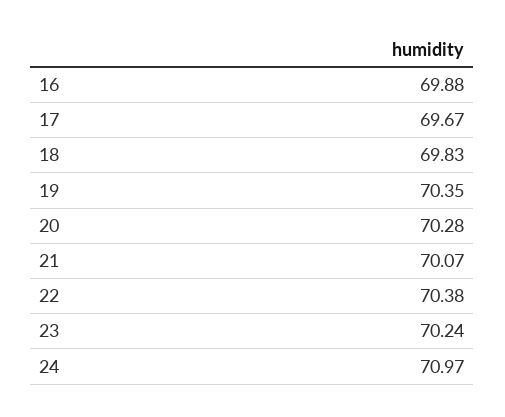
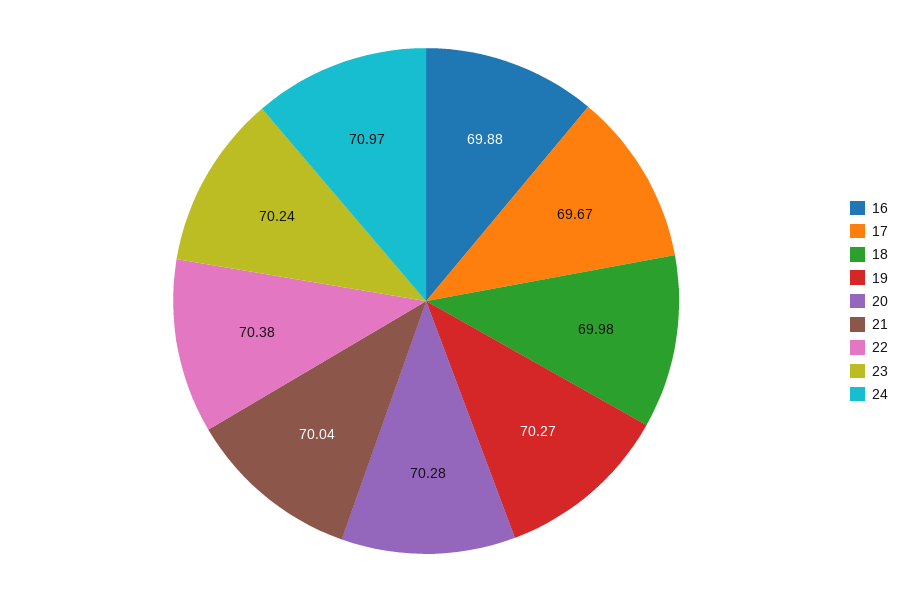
18: 69.83 -> 69.98
19: 70.35 -> 70.27
21: 70.07 -> 70.04

